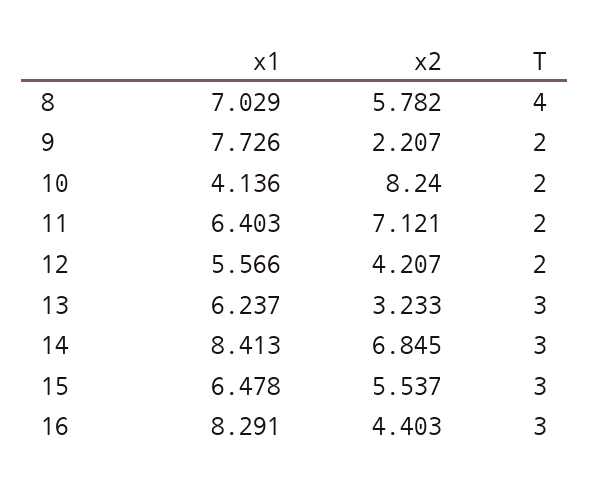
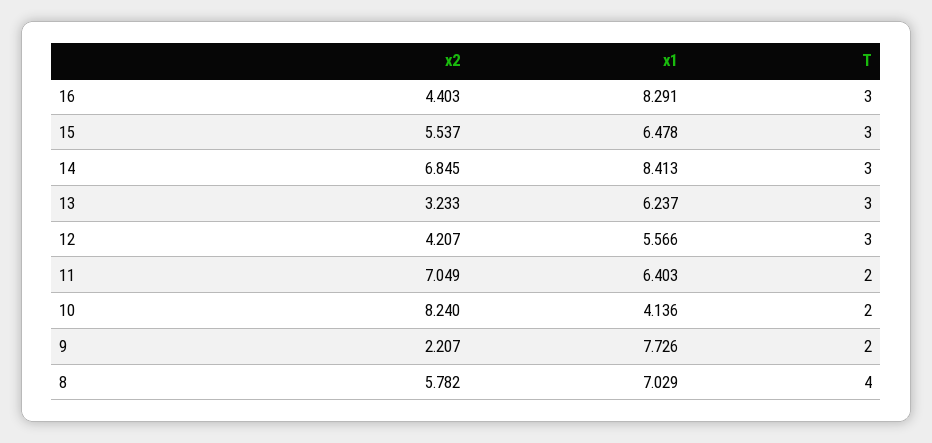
x2, 11: 7.121 -> 7.049
T, 12: 2 -> 3

